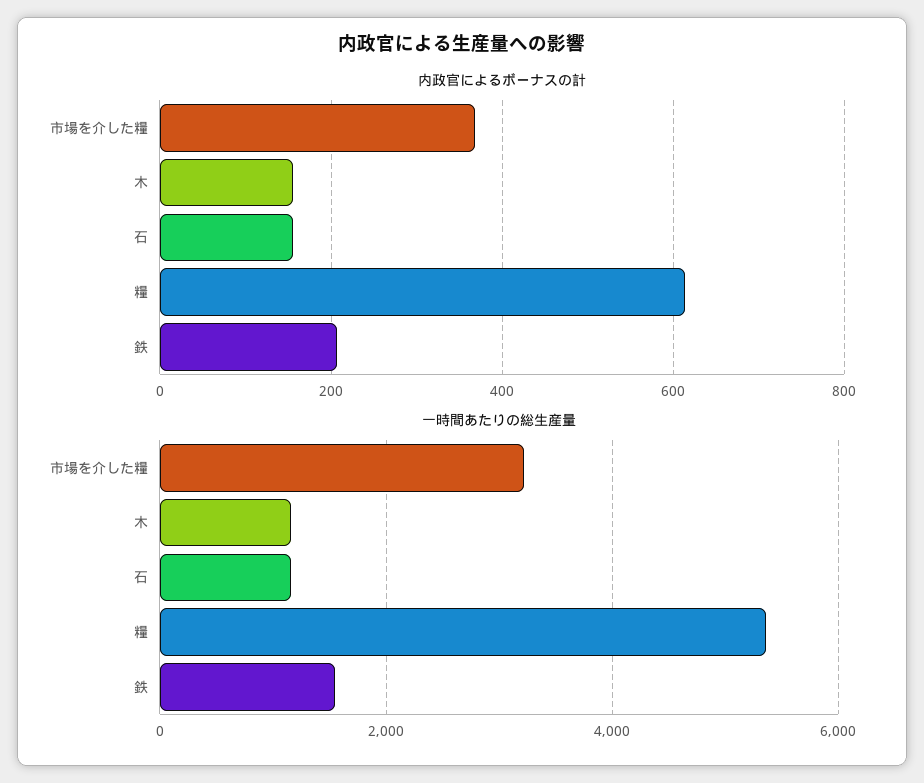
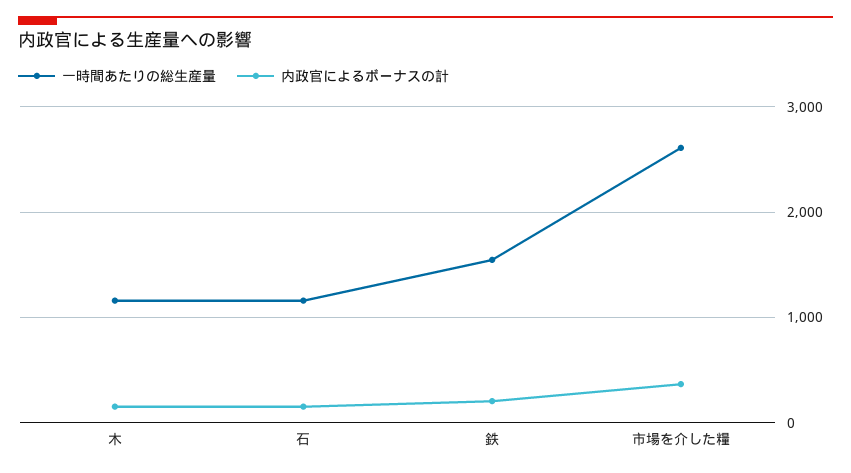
内政官によるボーナスの計, 糧: 620 -> none
一時間あたりの総生産量, 市場を介した糧: 3200 -> 2600
一時間あたりの総生産量, 糧: 5400 -> none

